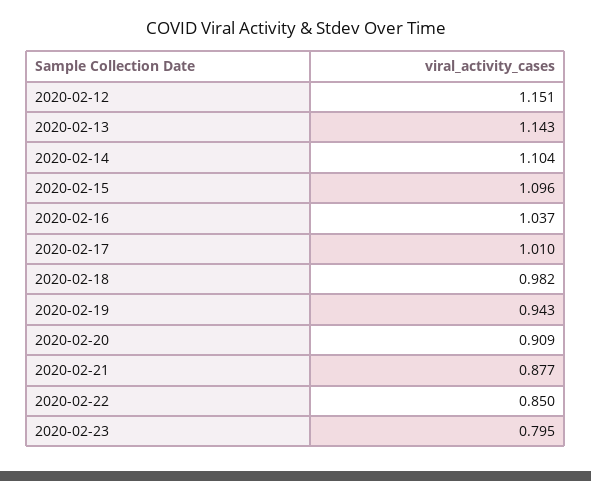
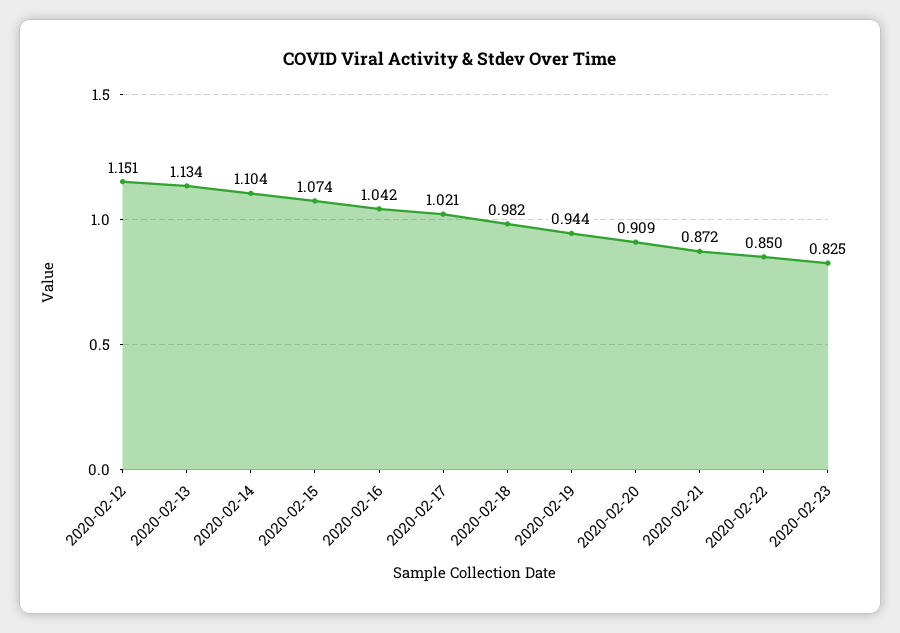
2020-02-13: 1.143 -> 1.134
2020-02-15: 1.096 -> 1.074
2020-02-16: 1.037 -> 1.042
2020-02-17: 1.01 -> 1.021
2020-02-19: 0.943 -> 0.944
2020-02-21: 0.877 -> 0.872
2020-02-23: 0.795 -> 0.825

